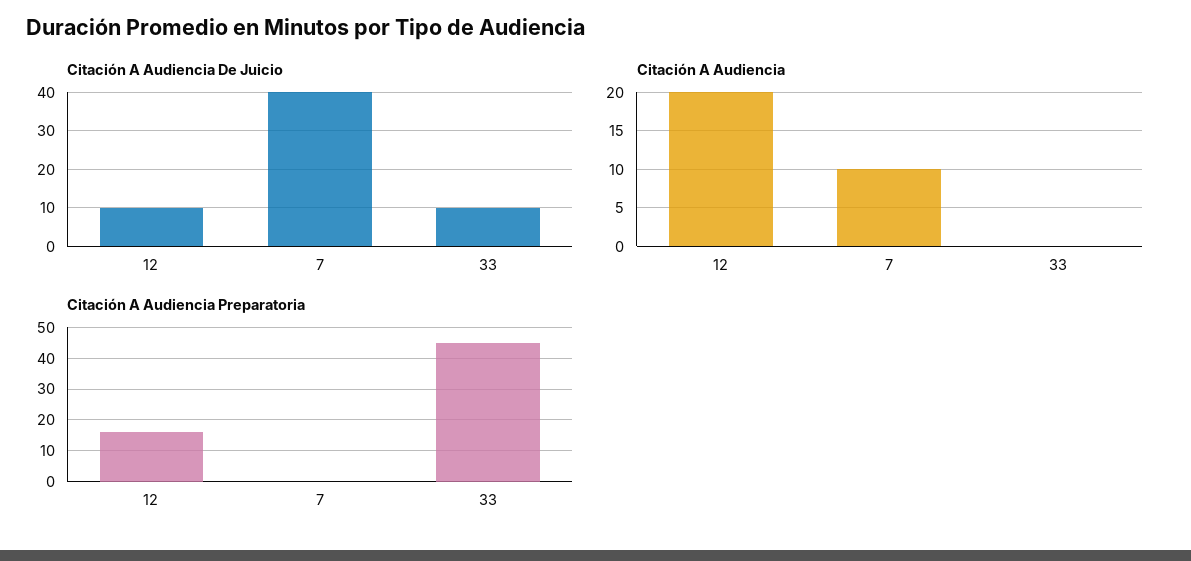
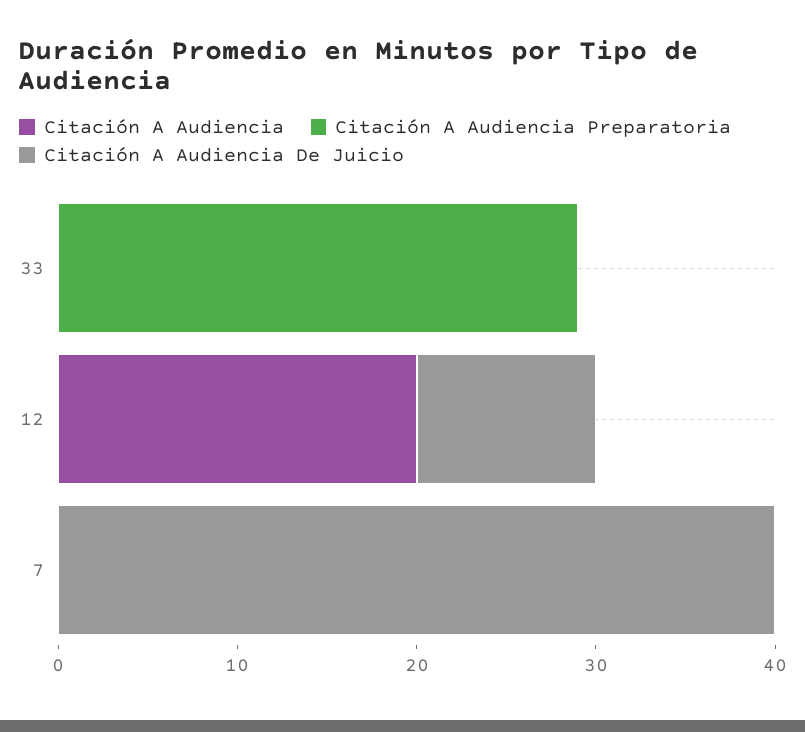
Citación A Audiencia De Juicio, 33: 10 -> 0
Citación A Audiencia, 7: 10 -> 0
Citación A Audiencia Preparatoria, 12: 15 -> 0
Citación A Audiencia Preparatoria, 33: 45 -> 29

